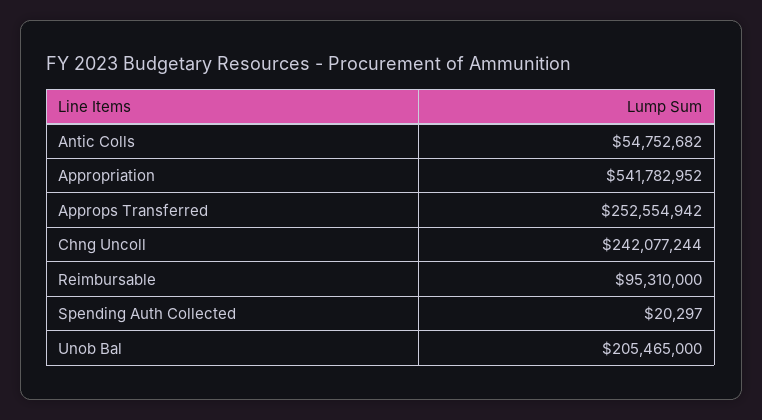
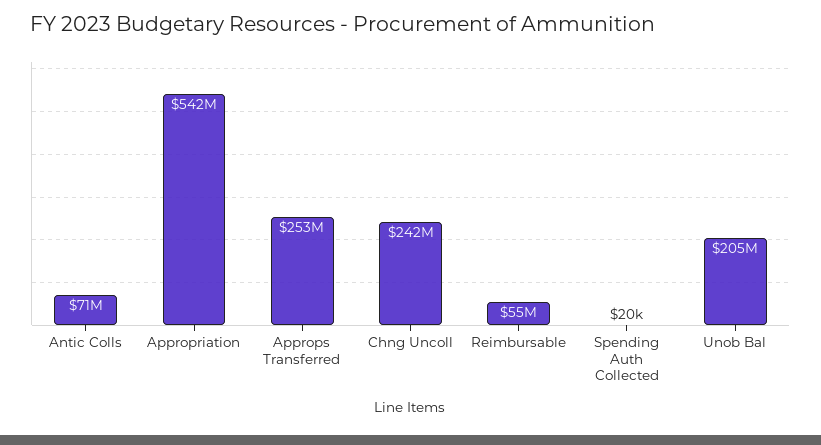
Antic Colls: 54752682 -> 71000000
Reimbursable: 95310000 -> 55000000

